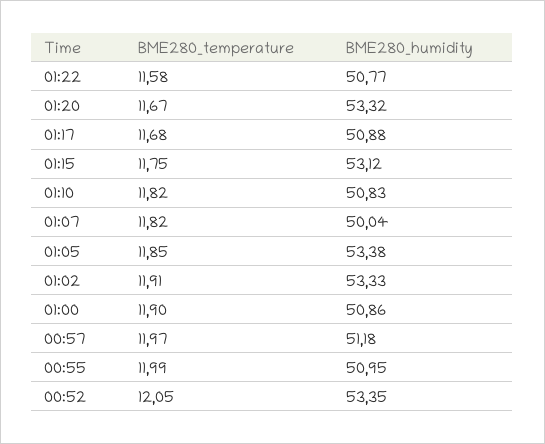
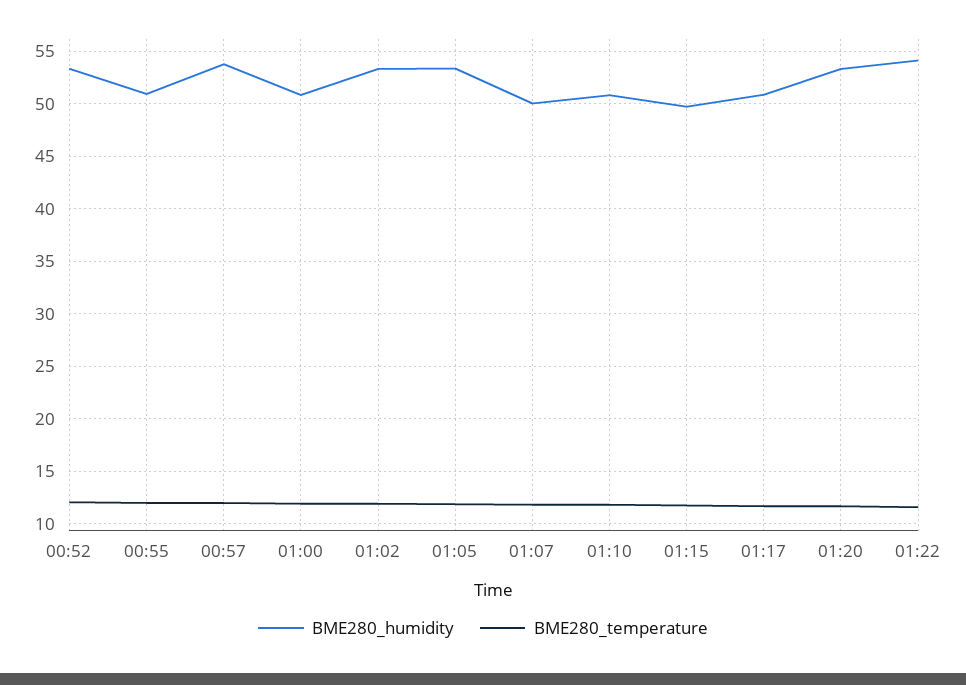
BME280_humidity, 01:22: 50.77 -> 54
BME280_humidity, 01:15: 53.12 -> 50
BME280_humidity, 00:57: 51.18 -> 54

